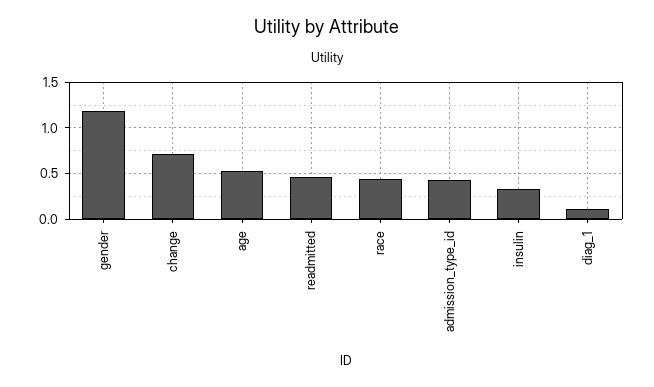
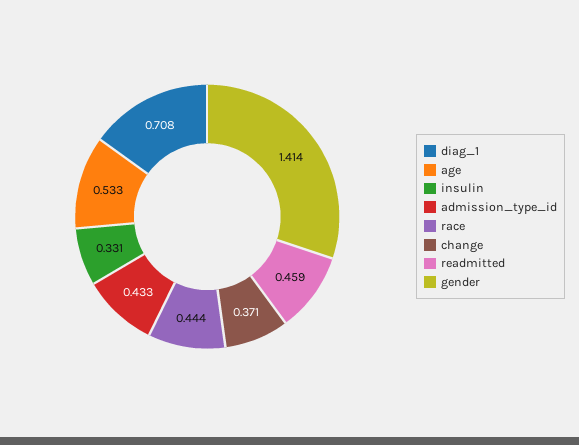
gender: 1.2 -> 1.414
change: 0.7 -> 0.371
diag_1: 0.1 -> 0.708

